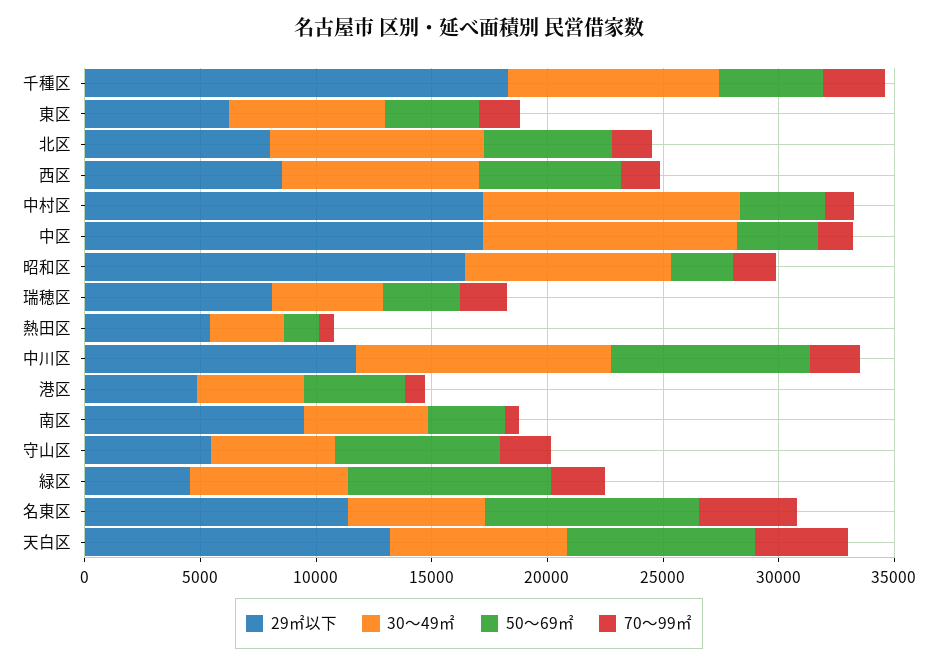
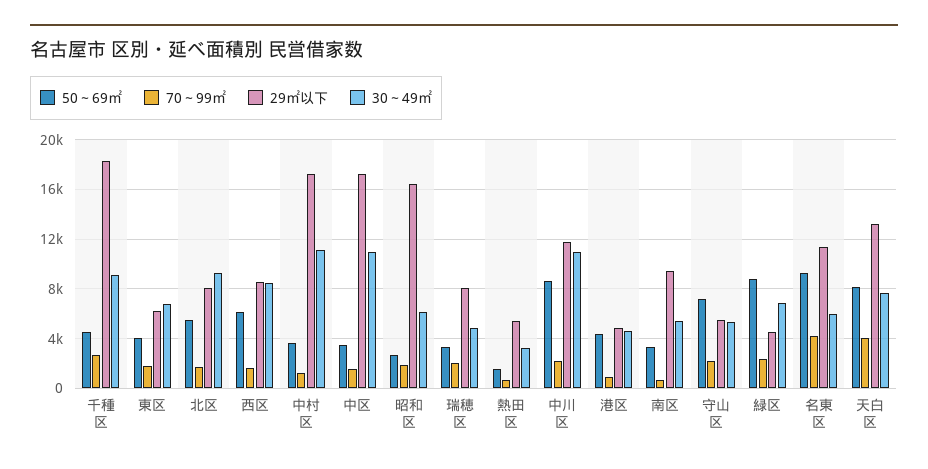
30～49㎡, 昭和区: 9000 -> 6000

